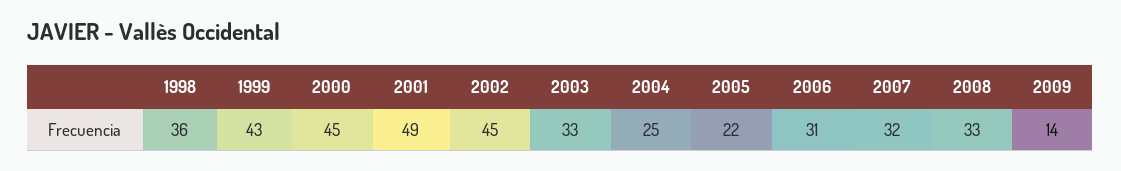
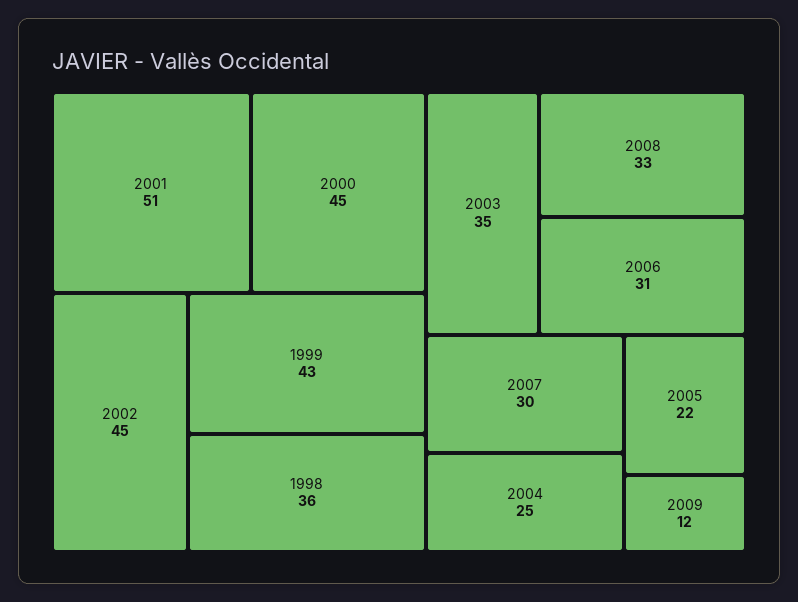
2001: 49 -> 51
2003: 33 -> 35
2007: 32 -> 30
2009: 14 -> 12

